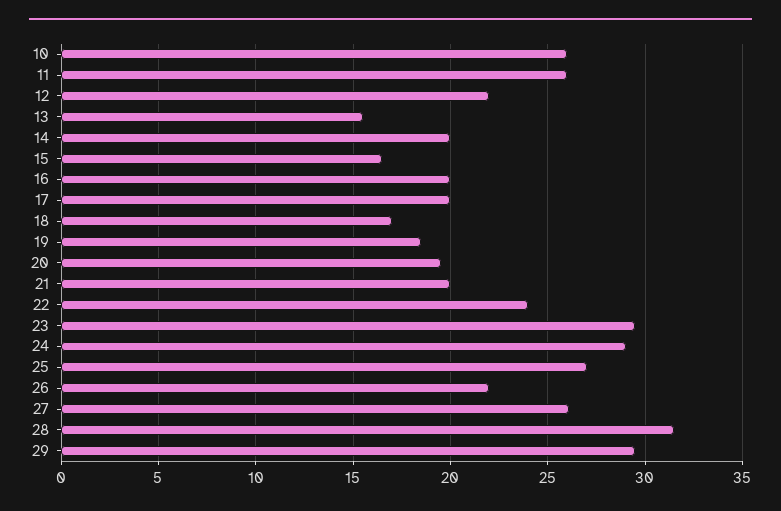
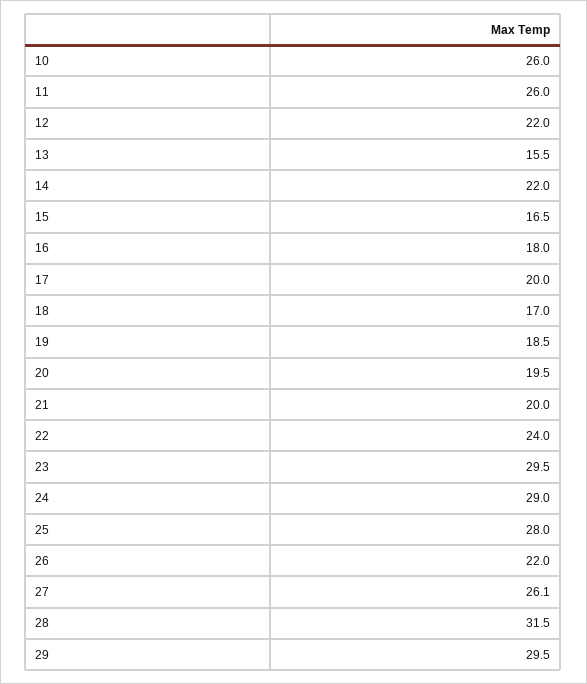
14: 20 -> 22
16: 20 -> 18
25: 27 -> 28

